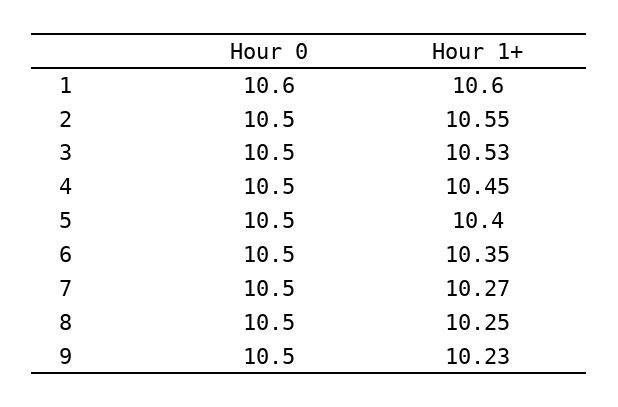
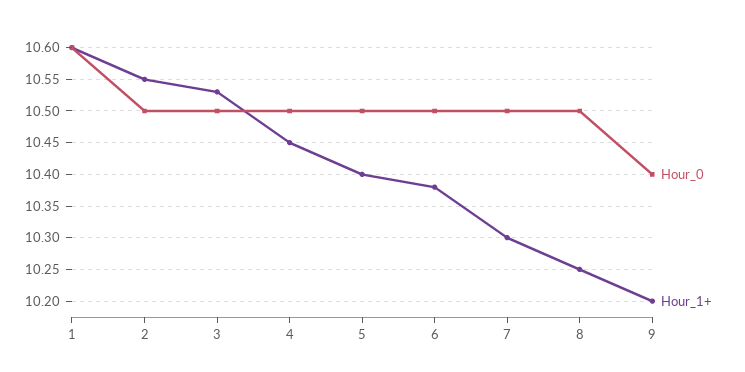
Hour 1+, 6: 10.35 -> 10.38
Hour 1+, 7: 10.27 -> 10.3
Hour 0, 9: 10.5 -> 10.4
Hour 1+, 9: 10.23 -> 10.2

